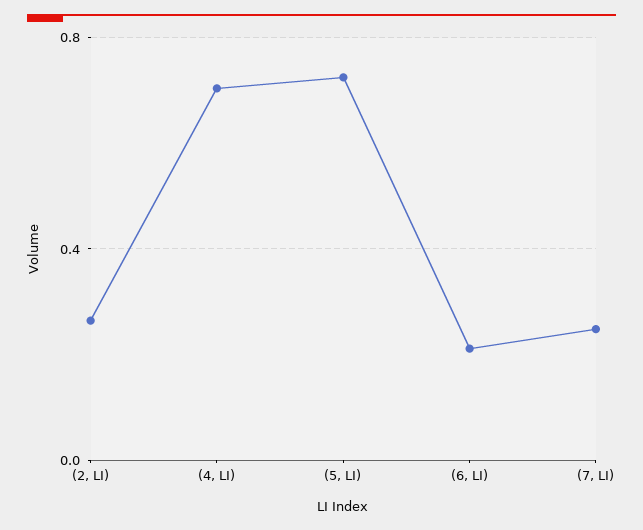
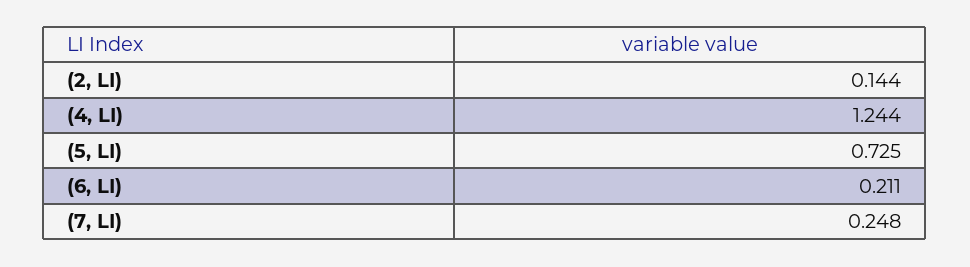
(2, LI): 0.25 -> 0.144
(4, LI): 0.7 -> 1.244

